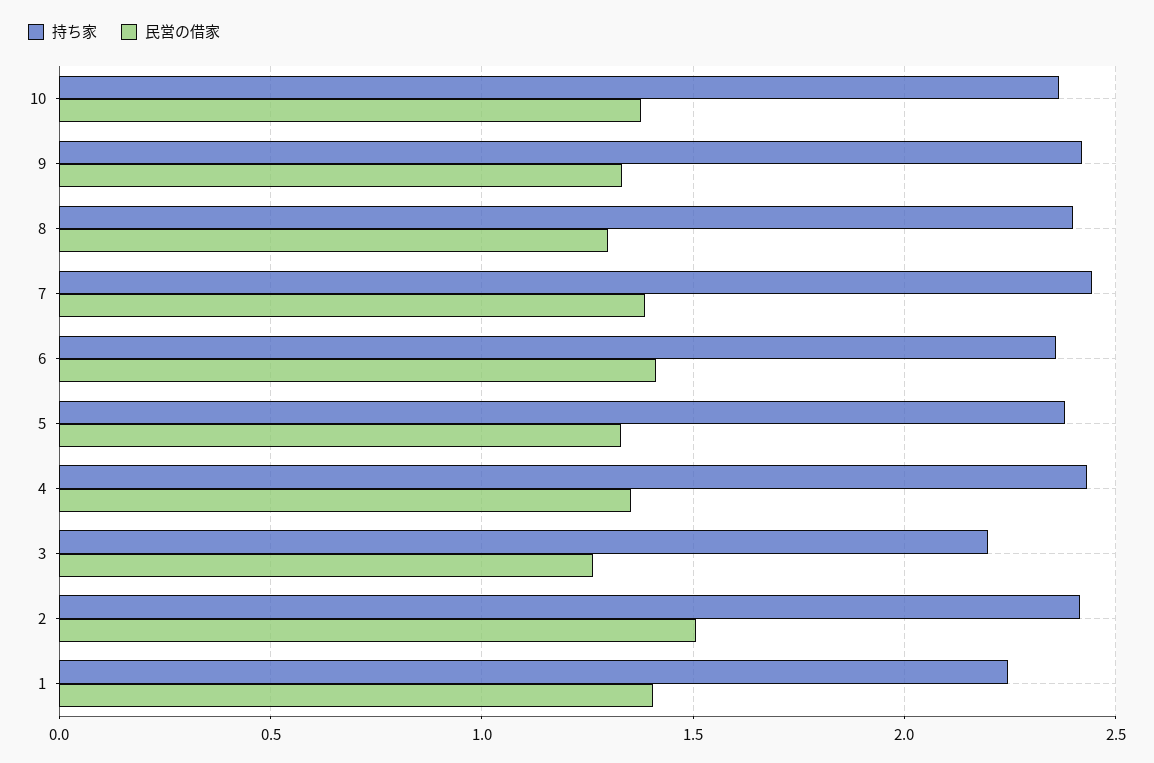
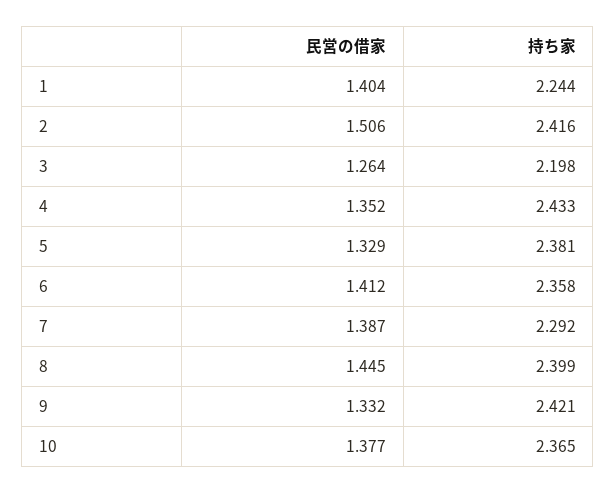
民営の借家, 8: 1.3 -> 1.445
持ち家, 7: 2.45 -> 2.292

